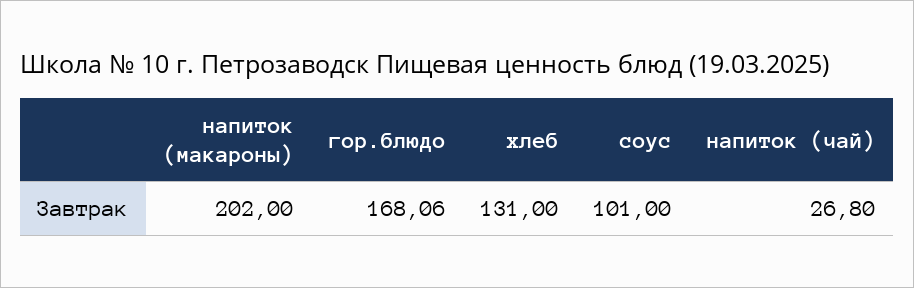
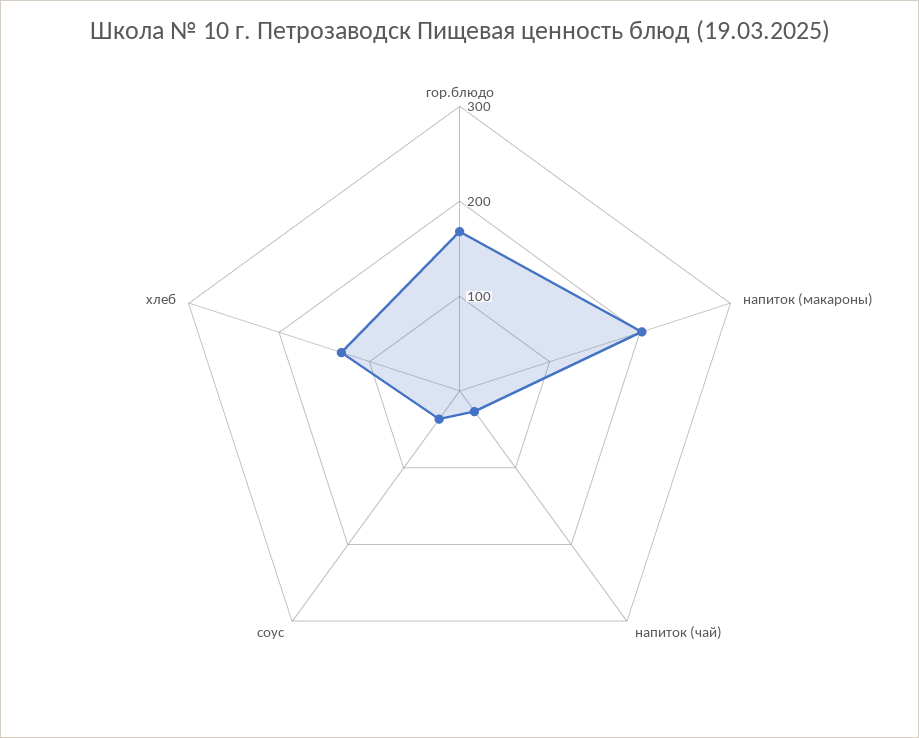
соус: 101 -> 40

